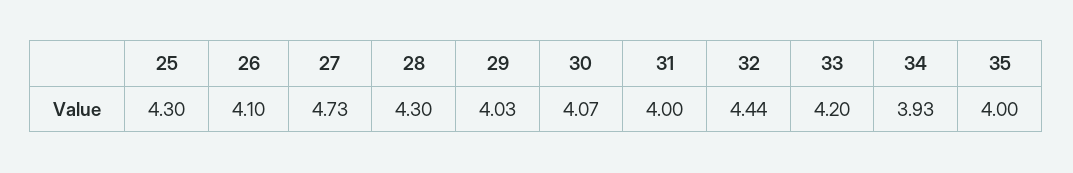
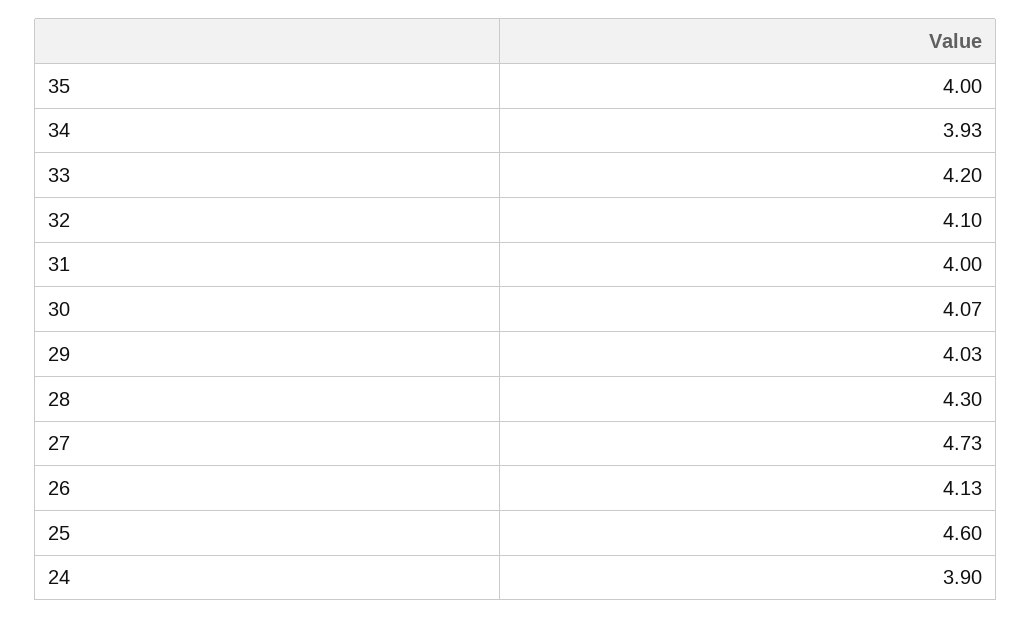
25: 4.3 -> 4.6
26: 4.1 -> 4.13
32: 4.44 -> 4.1
24: none -> 3.9

